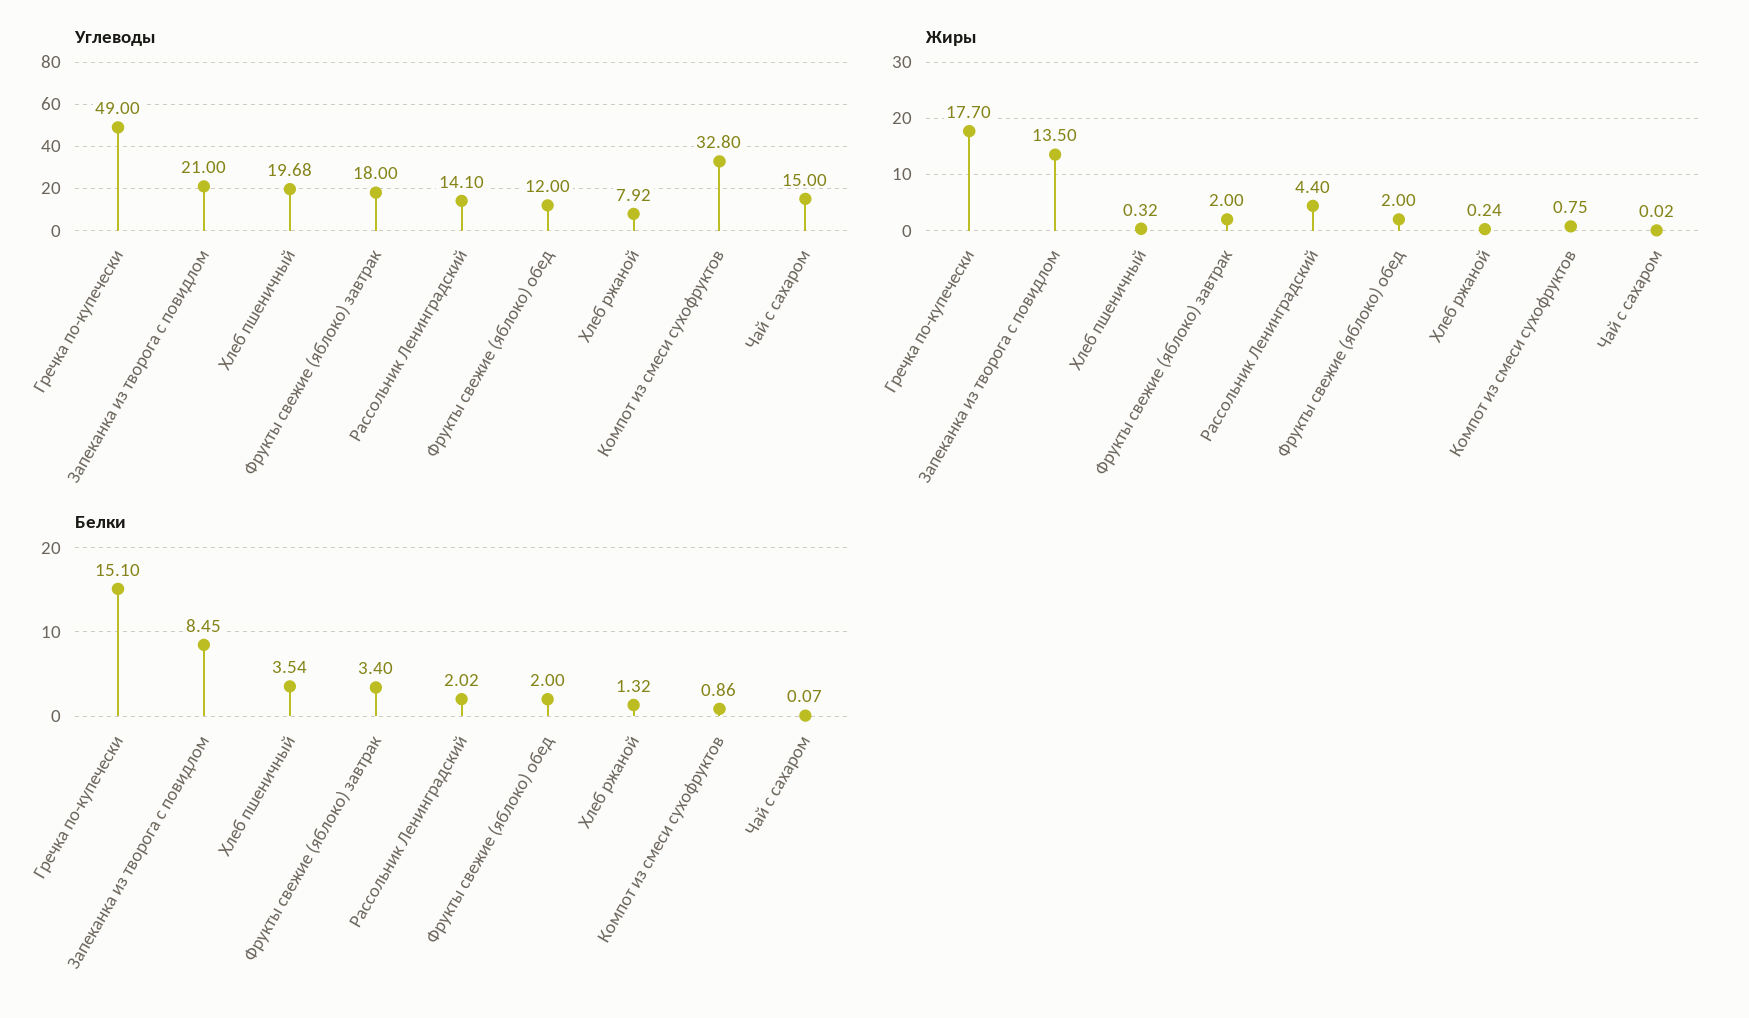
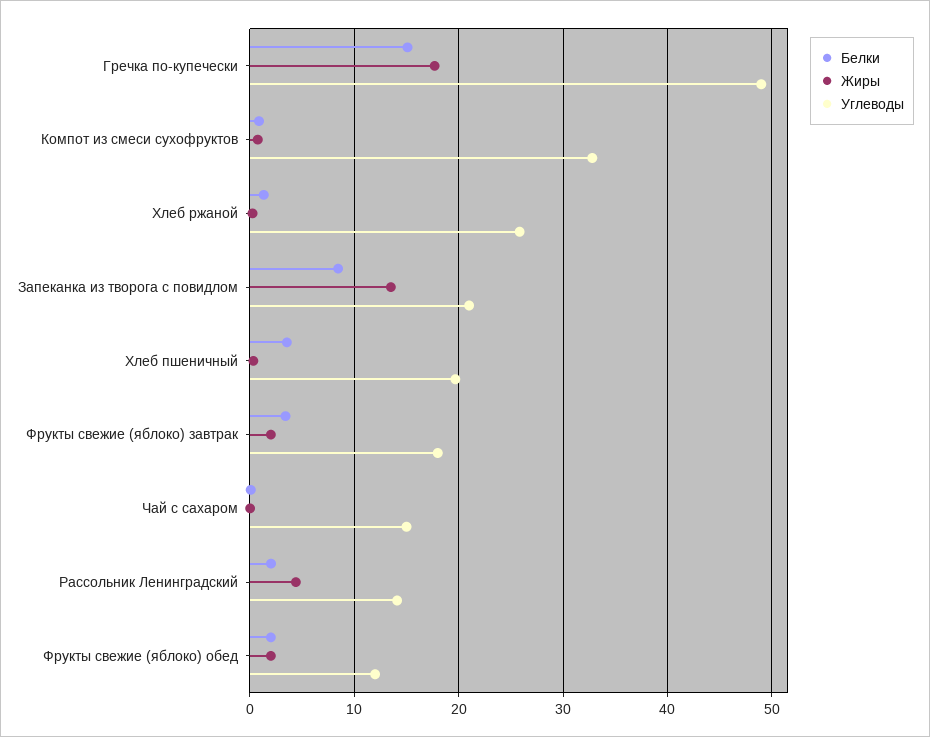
Углеводы, Хлеб ржаной: 7.92 -> 26

